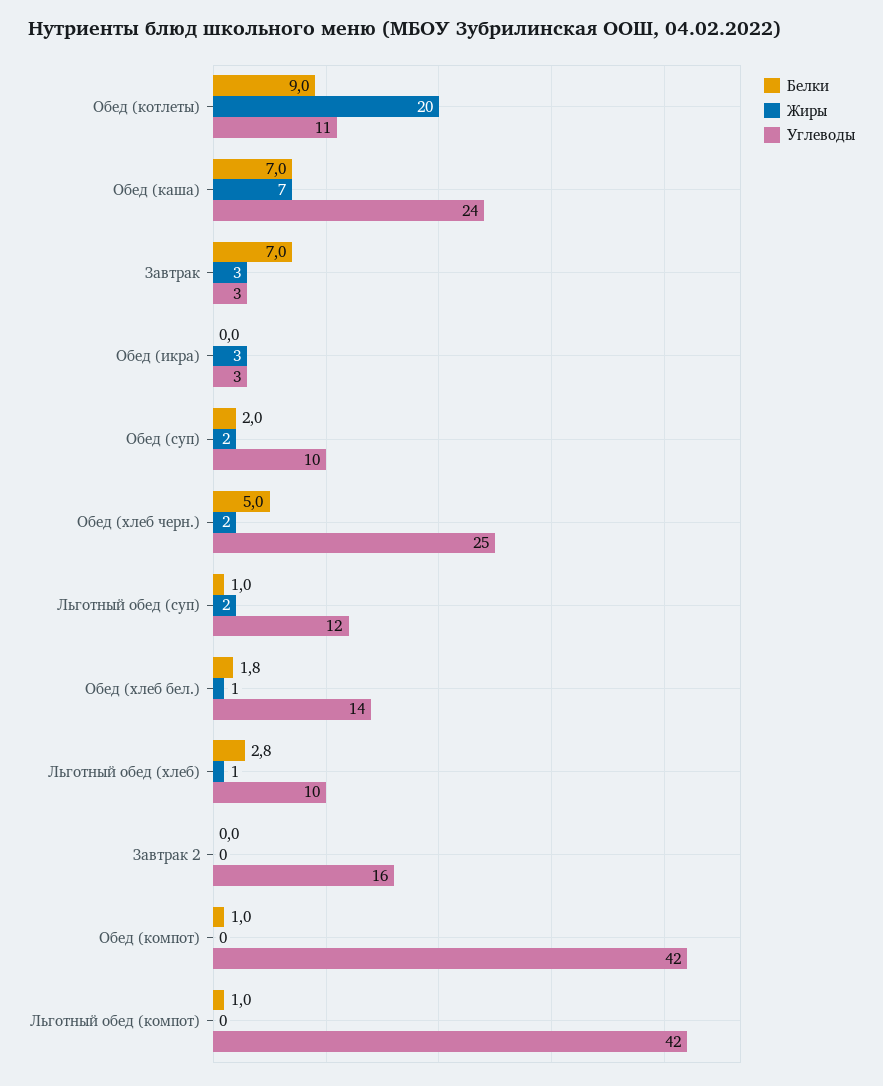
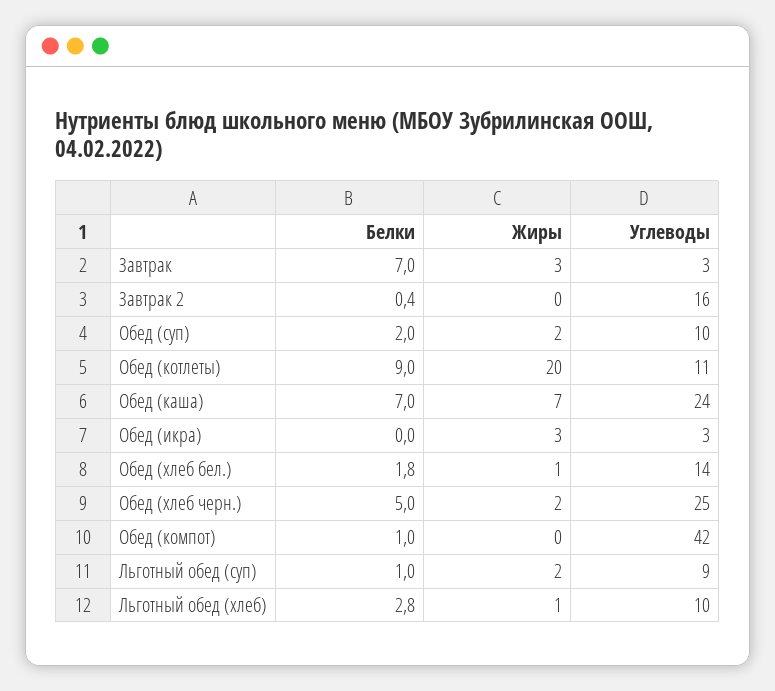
Углеводы, Льготный обед (суп): 12 -> 9
Белки, Завтрак 2: 0 -> 0.4
Белки, Льготный обед (компот): 1 -> none
Жиры, Льготный обед (компот): 0 -> none
Углеводы, Льготный обед (компот): 42 -> none

